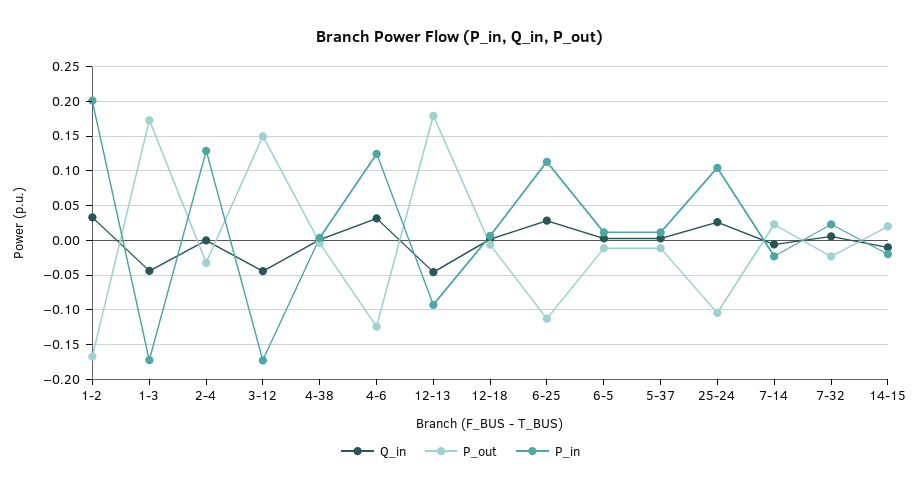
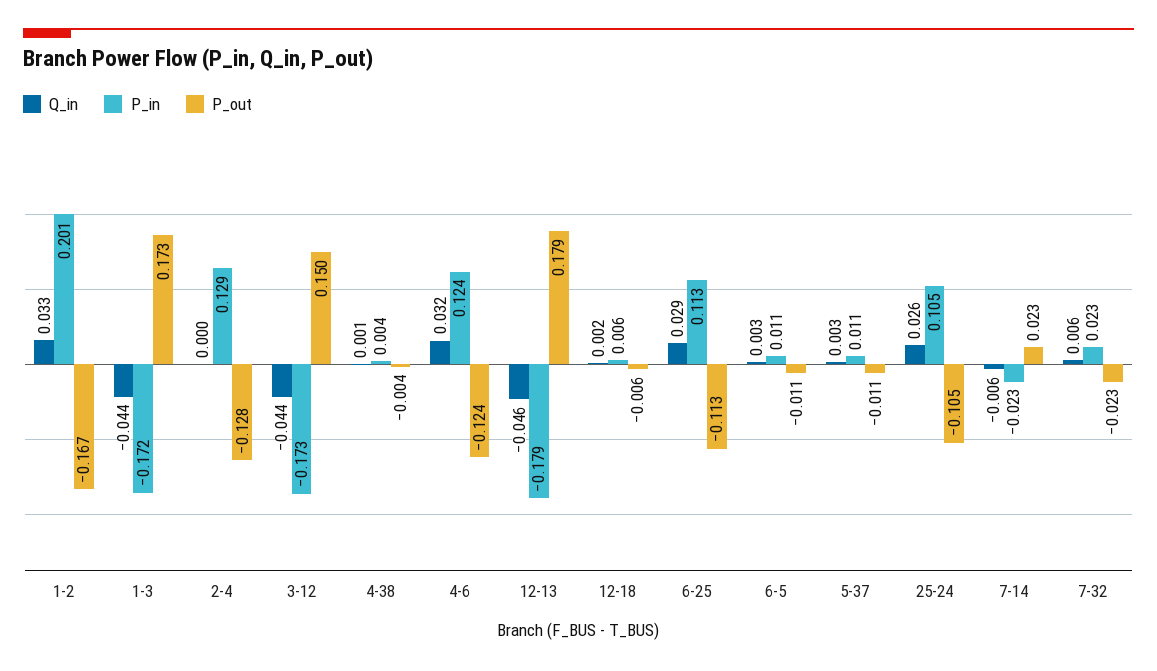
P_out, 2-4: -0.03 -> -0.128
P_in, 12-13: -0.09 -> -0.179
Q_in, 14-15: -0.01 -> none
P_out, 14-15: 0.02 -> none
P_in, 14-15: -0.02 -> none

